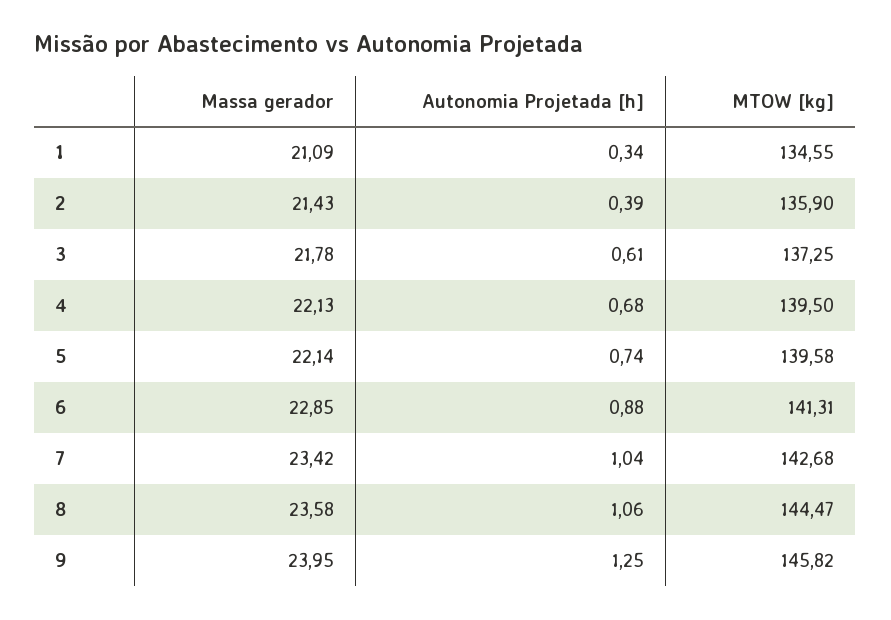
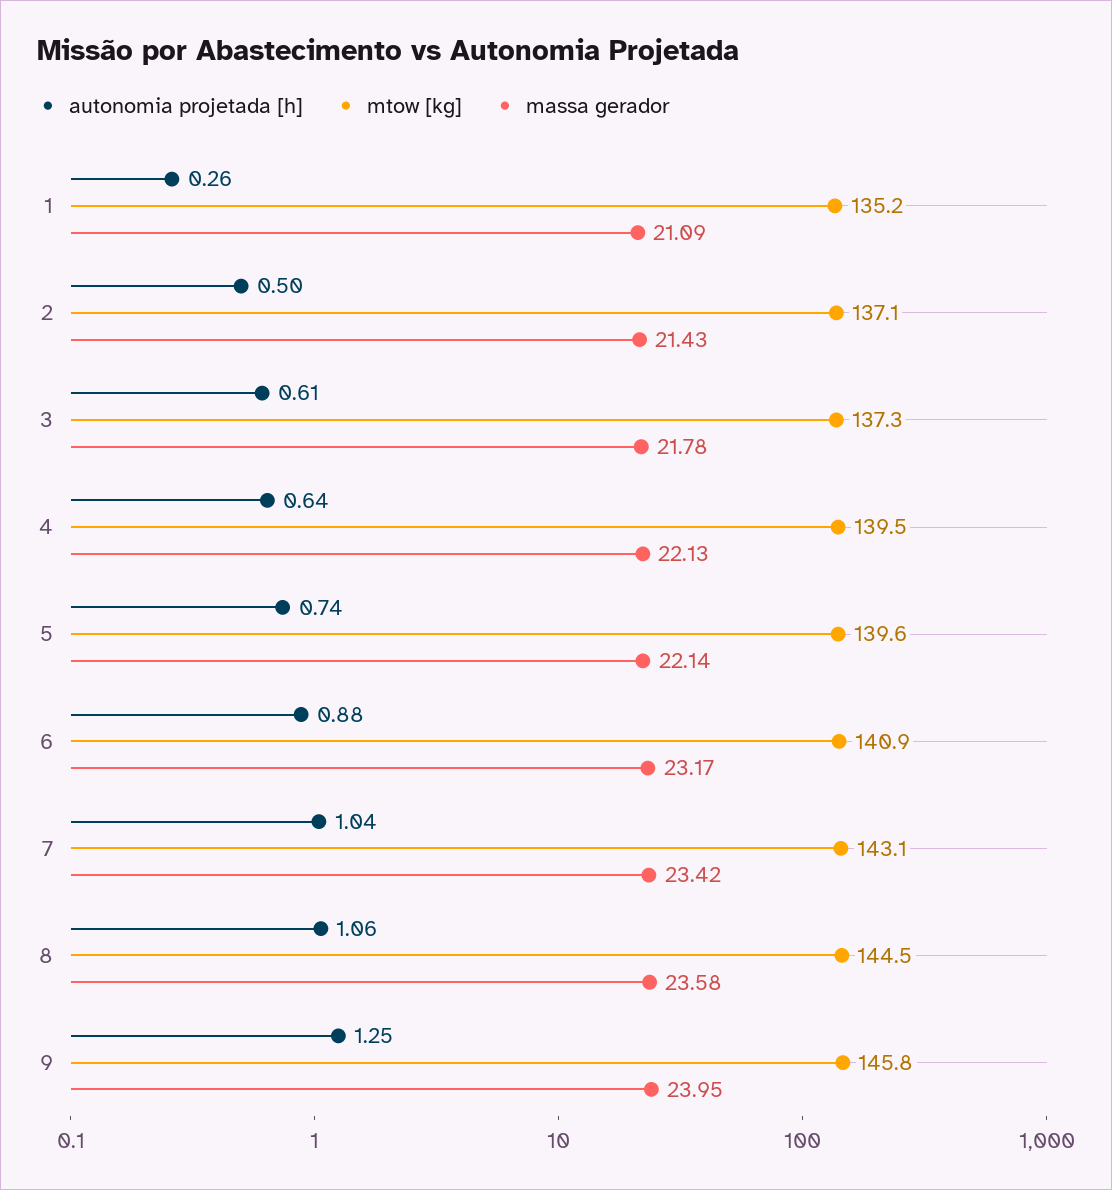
Autonomia Projetada [h], 1: 0.34 -> 0.26
MTOW [kg], 1: 134.55 -> 135.2
Autonomia Projetada [h], 2: 0.39 -> 0.5
MTOW [kg], 2: 135.9 -> 137.1
Autonomia Projetada [h], 4: 0.68 -> 0.64
Massa gerador, 6: 22.85 -> 23.17
MTOW [kg], 6: 141.31 -> 140.9
MTOW [kg], 7: 142.68 -> 143.1

